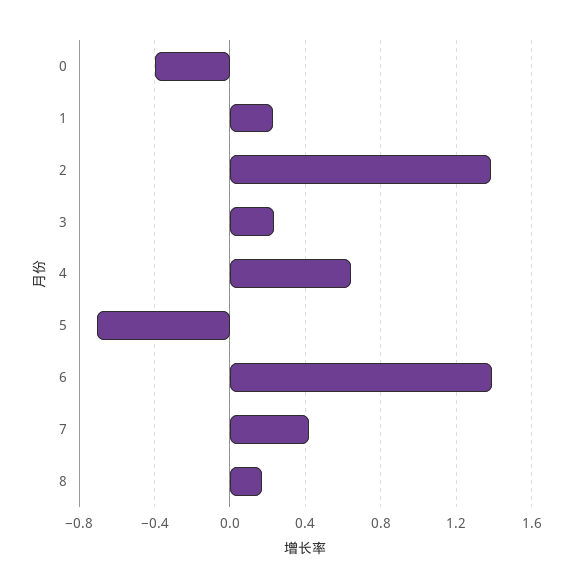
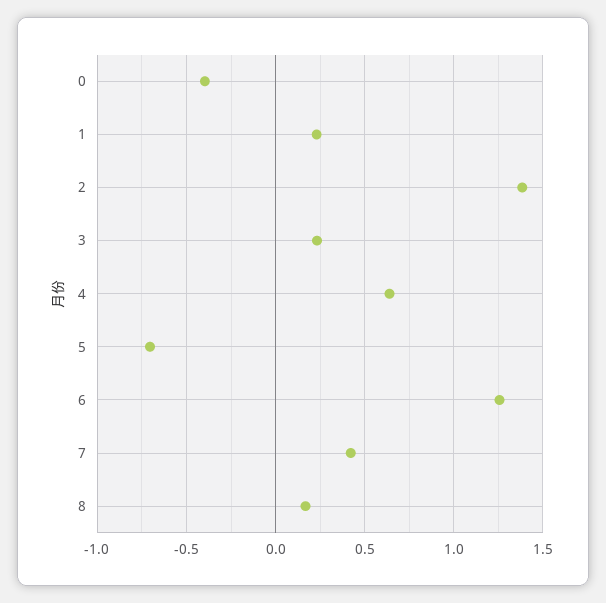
6: 1.4 -> 1.25

